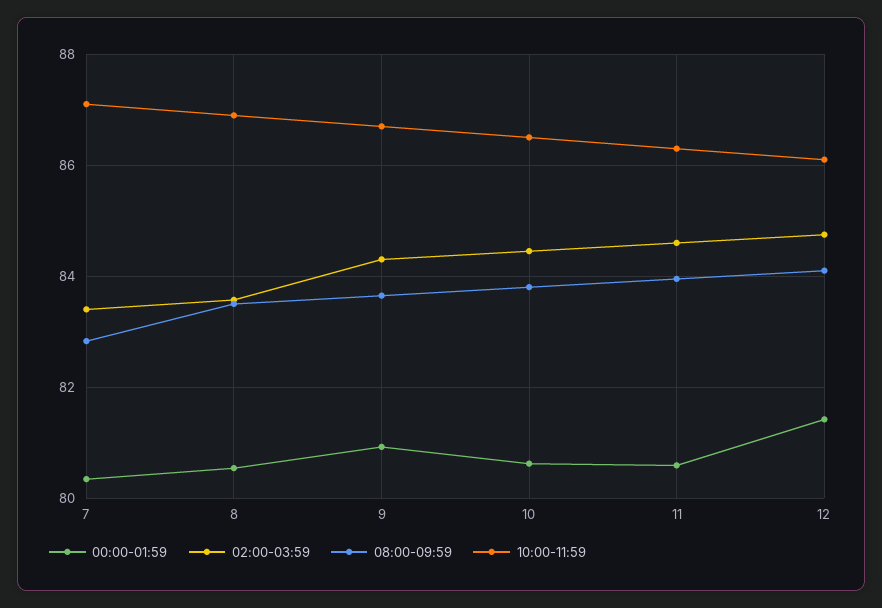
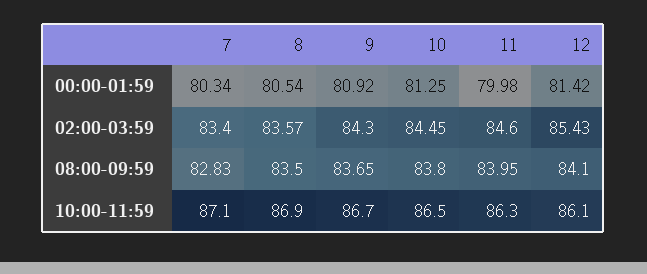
00:00-01:59, 10: 80.6 -> 81.25
00:00-01:59, 11: 80.6 -> 79.98
02:00-03:59, 12: 84.8 -> 85.43

